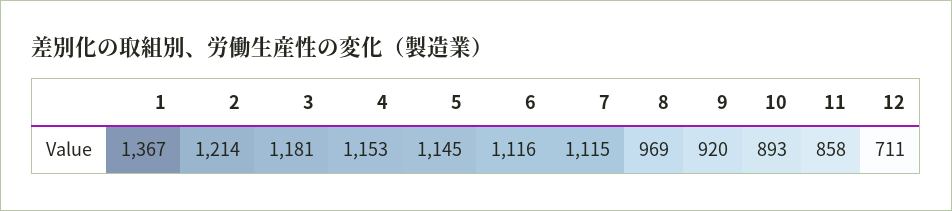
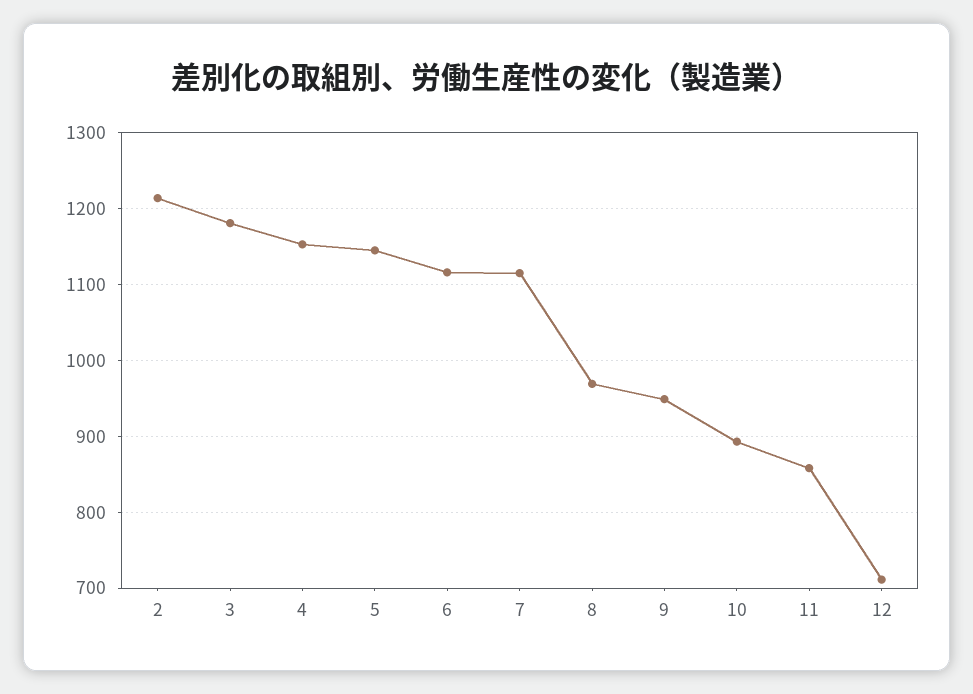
1: 1367 -> none
9: 920 -> 950

